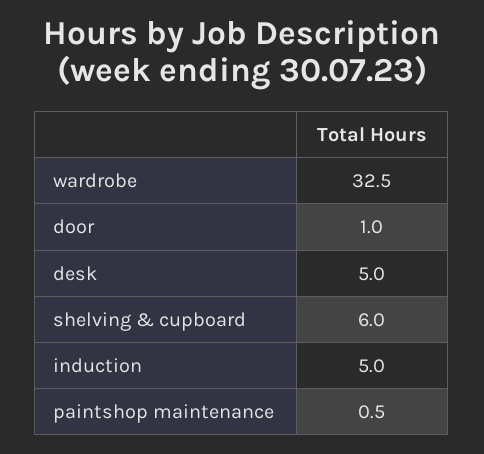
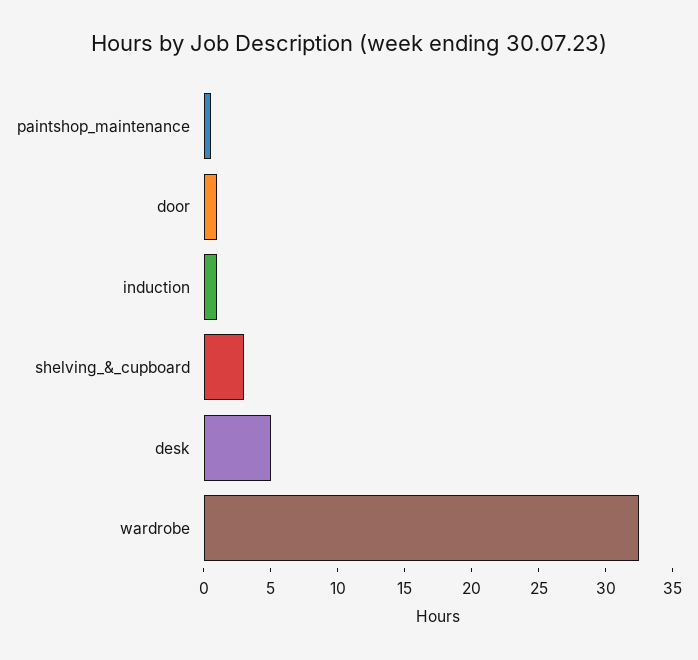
shelving & cupboard: 6 -> 3
induction: 5 -> 1

